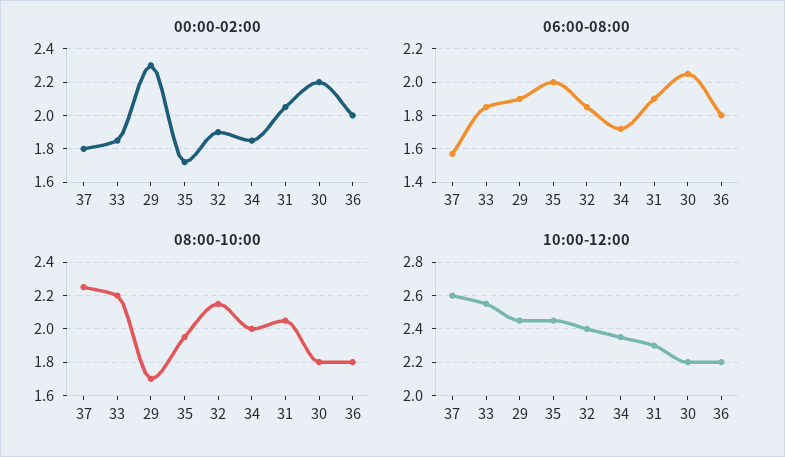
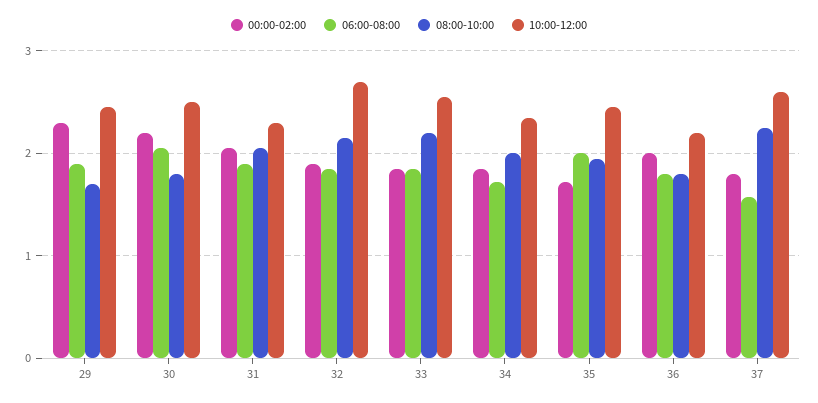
10:00-12:00, 32: 2.4 -> 2.7
10:00-12:00, 30: 2.2 -> 2.5

